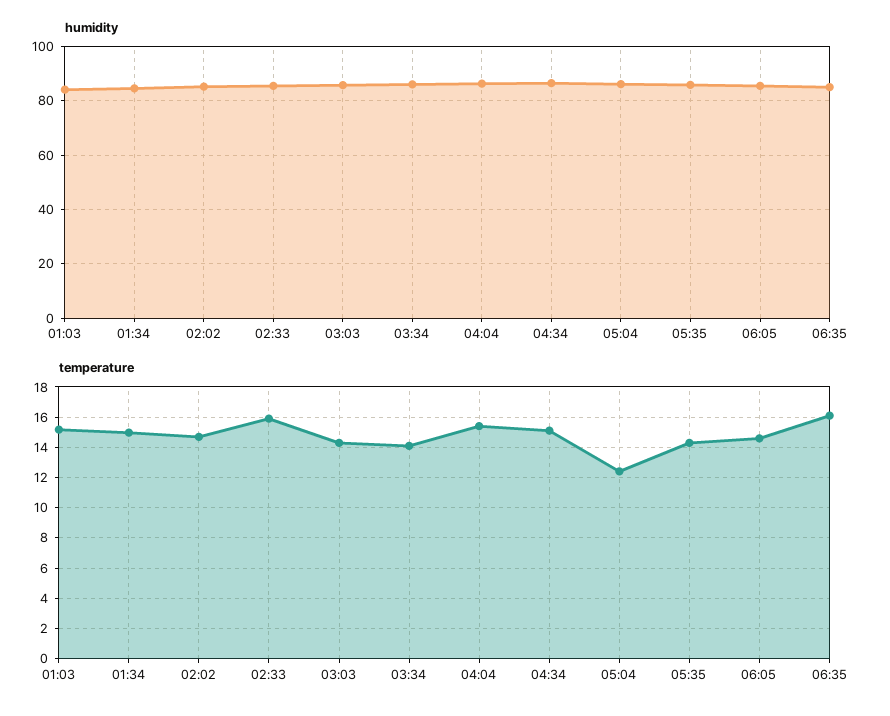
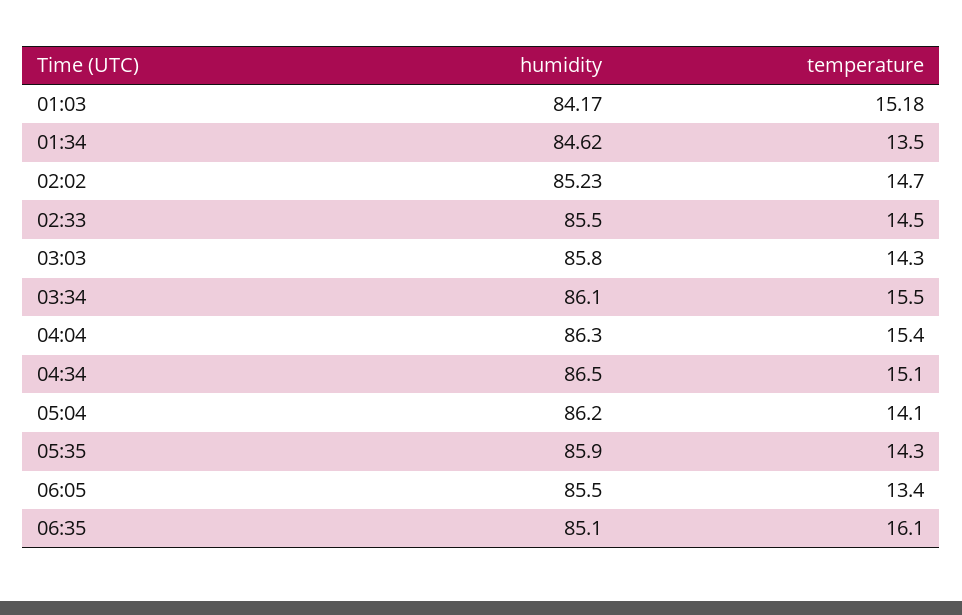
temperature, 01:34: 15 -> 13.5
temperature, 02:33: 16 -> 14.5
temperature, 03:34: 14 -> 15.5
temperature, 05:04: 12.5 -> 14.1
temperature, 06:05: 14.5 -> 13.4

